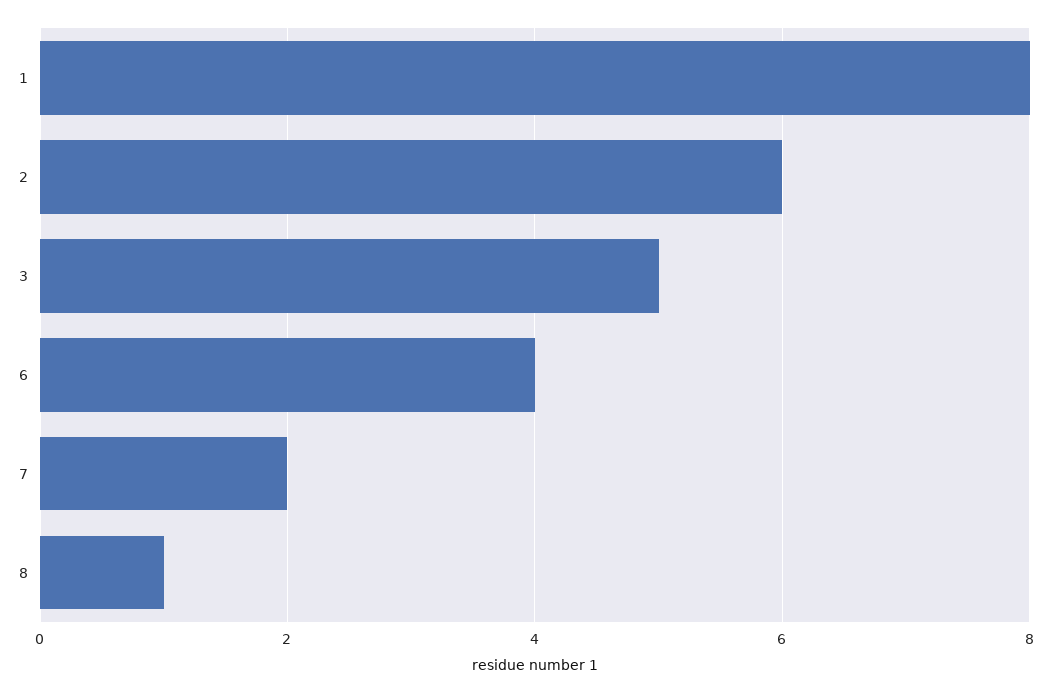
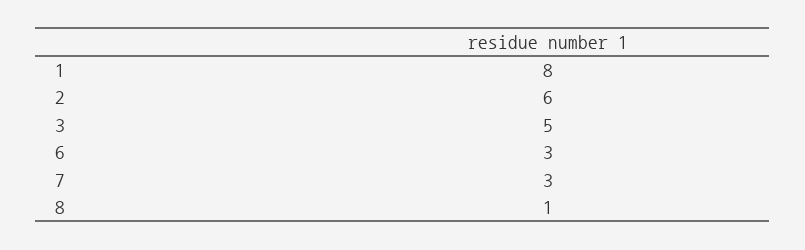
6: 4 -> 3
7: 2 -> 3

